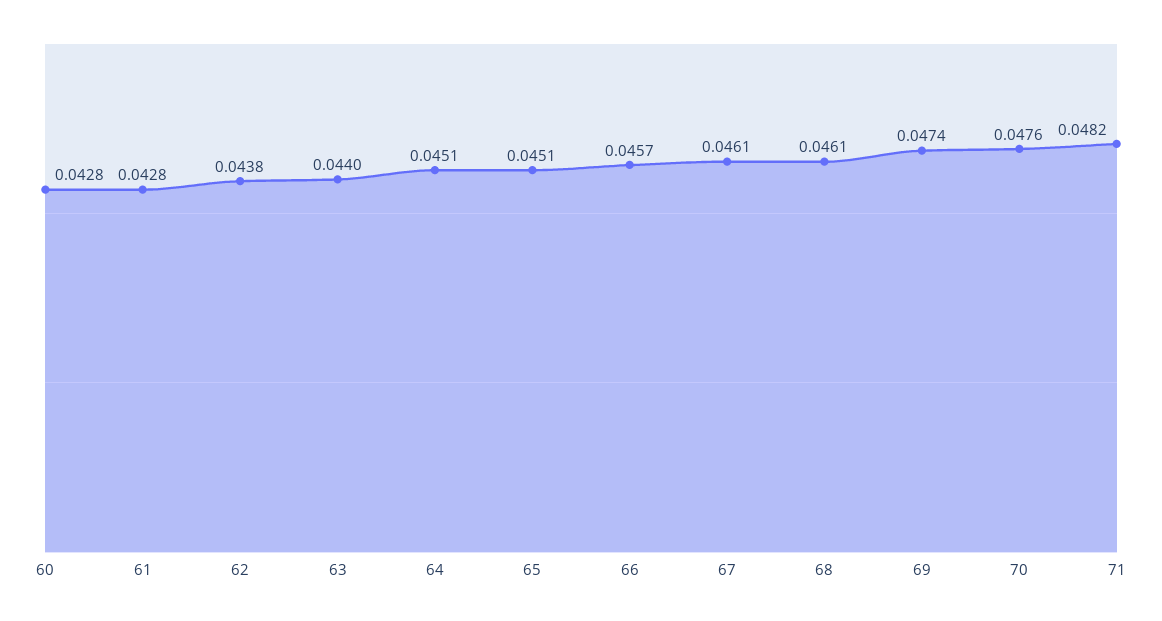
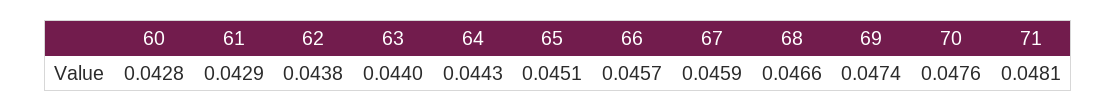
61: 0.0428 -> 0.0429
64: 0.0451 -> 0.0443
67: 0.0461 -> 0.0459
68: 0.0461 -> 0.0466
71: 0.0482 -> 0.0481

